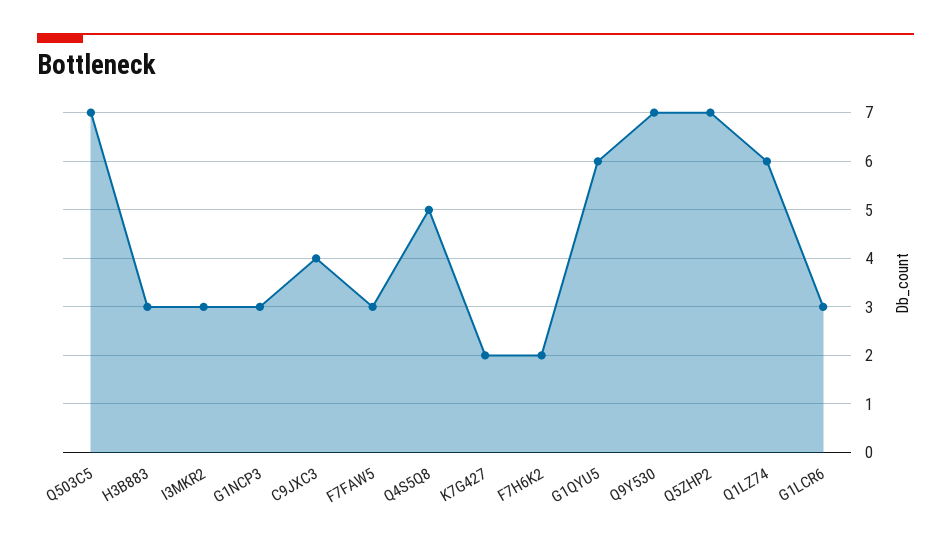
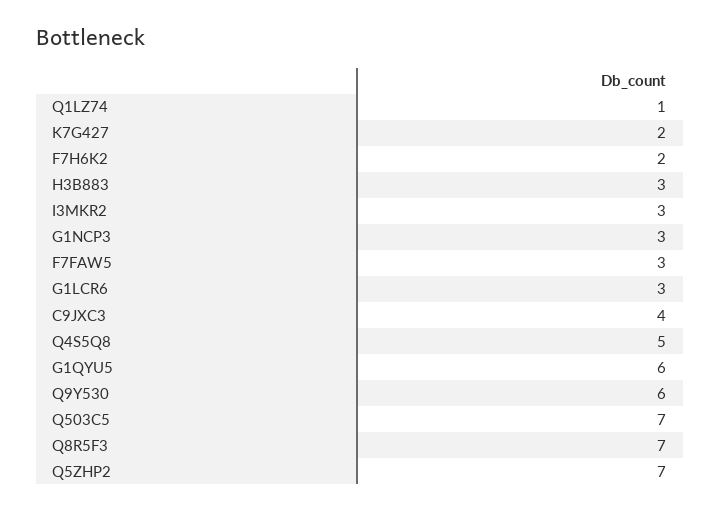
Q9Y530: 7 -> 6
Q1LZ74: 6 -> 1
Q8R5F3: none -> 7

